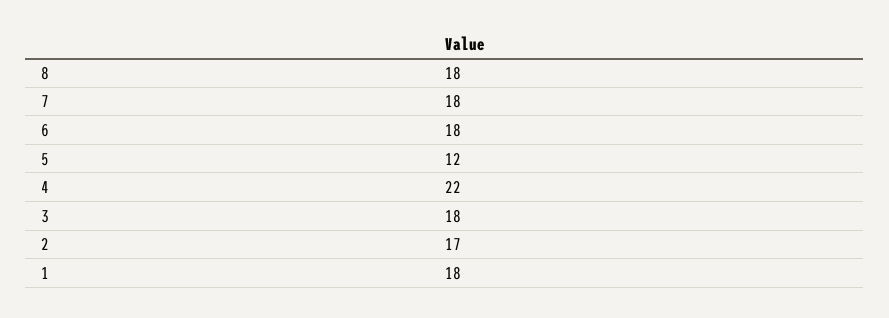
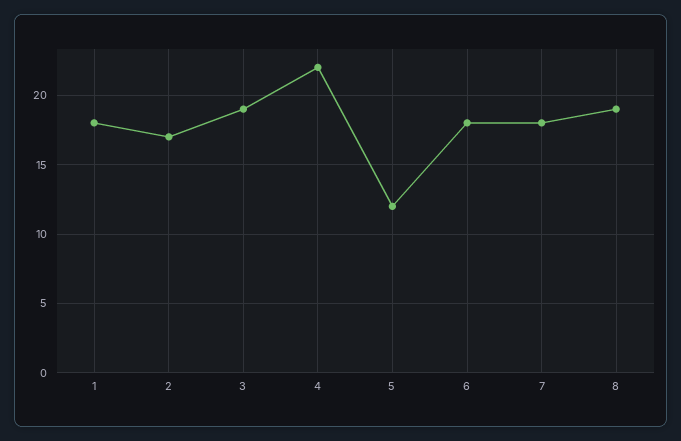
8: 18 -> 19
3: 18 -> 19

